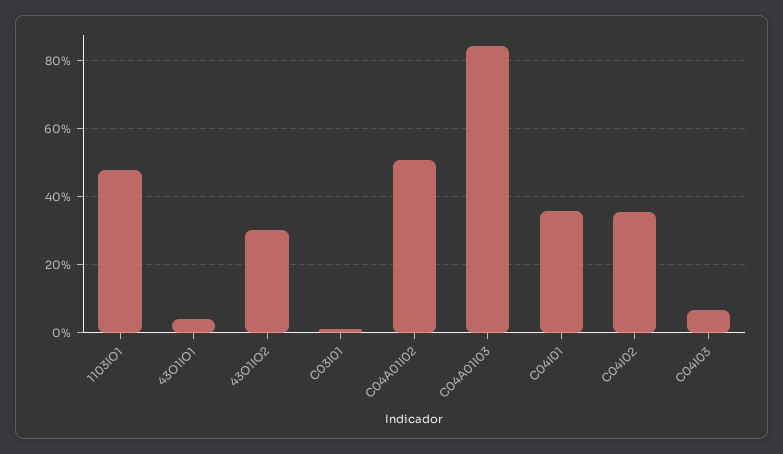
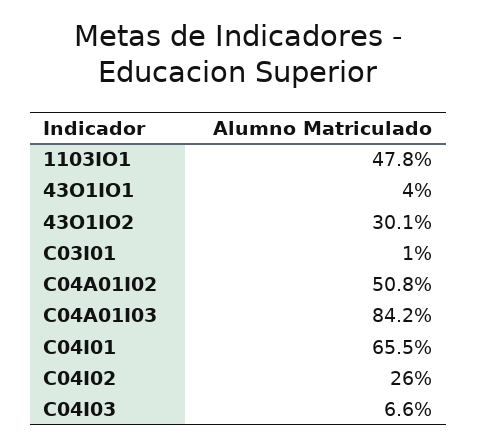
C04I01: 36 -> 65.5
C04I02: 36 -> 26

